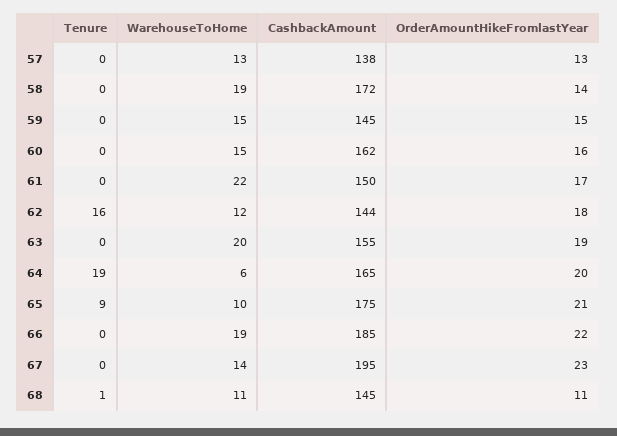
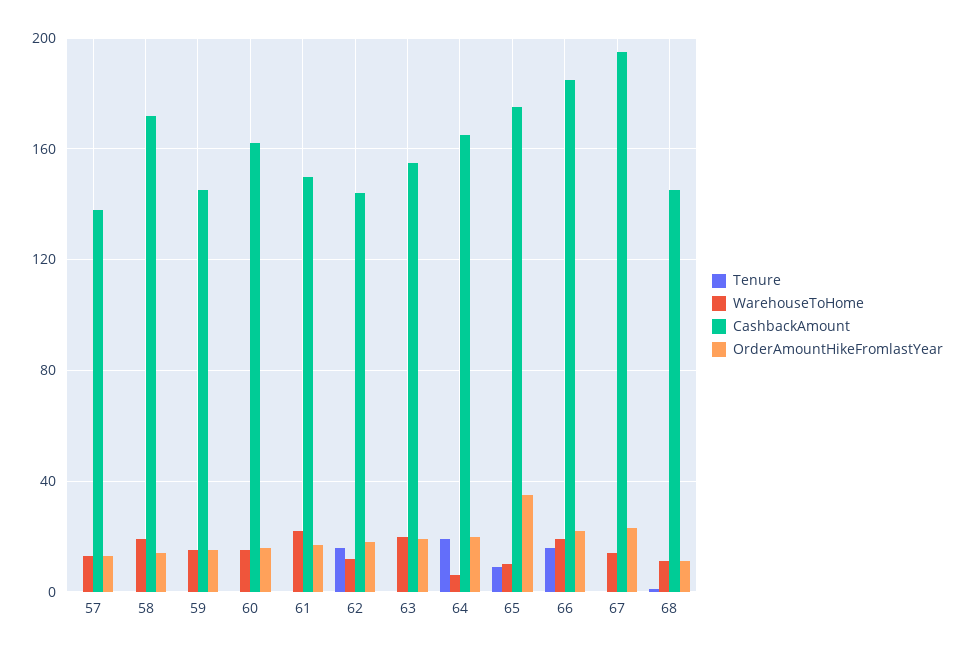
OrderAmountHikeFromlastYear, 65: 21 -> 35
Tenure, 66: 0 -> 15

